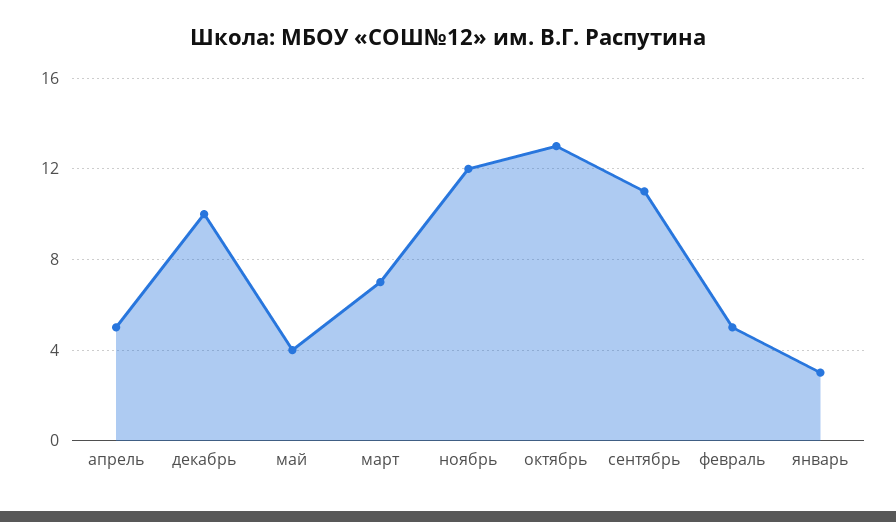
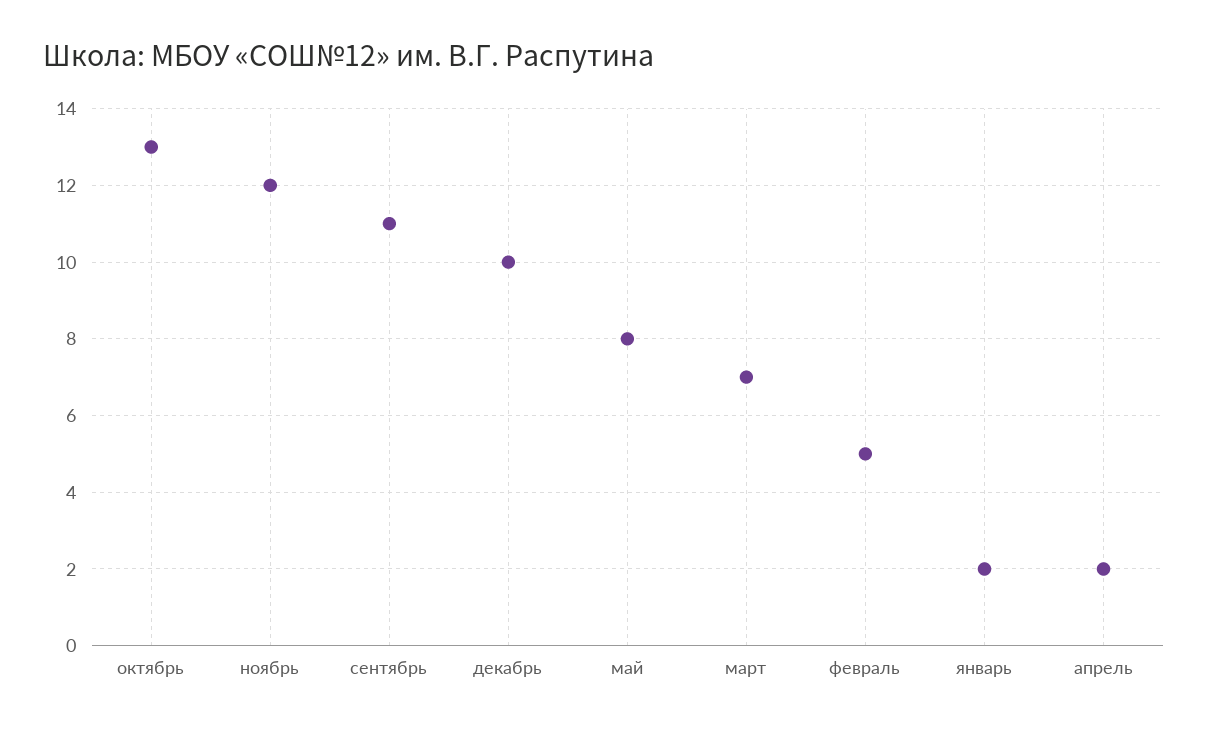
апрель: 5 -> 2
май: 4 -> 8
январь: 3 -> 2

